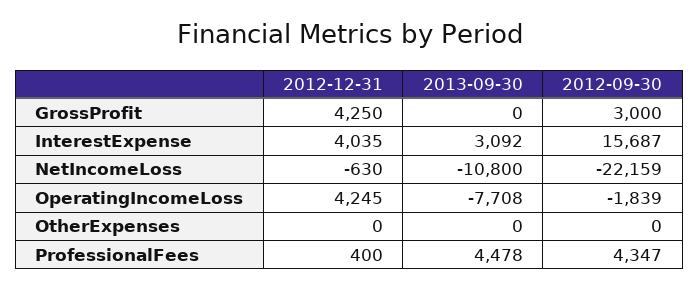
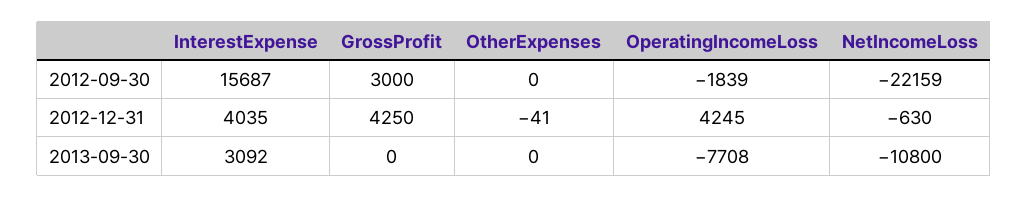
2012-12-31, OtherExpenses: 0 -> -41
2012-12-31, ProfessionalFees: 400 -> none
2013-09-30, ProfessionalFees: 4478 -> none
2012-09-30, ProfessionalFees: 4347 -> none

